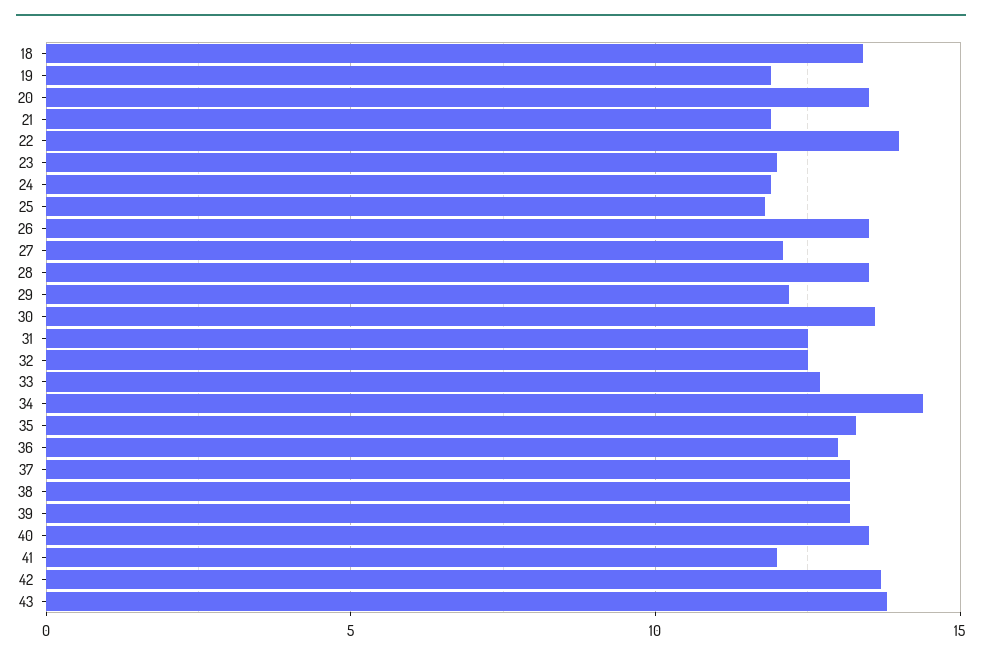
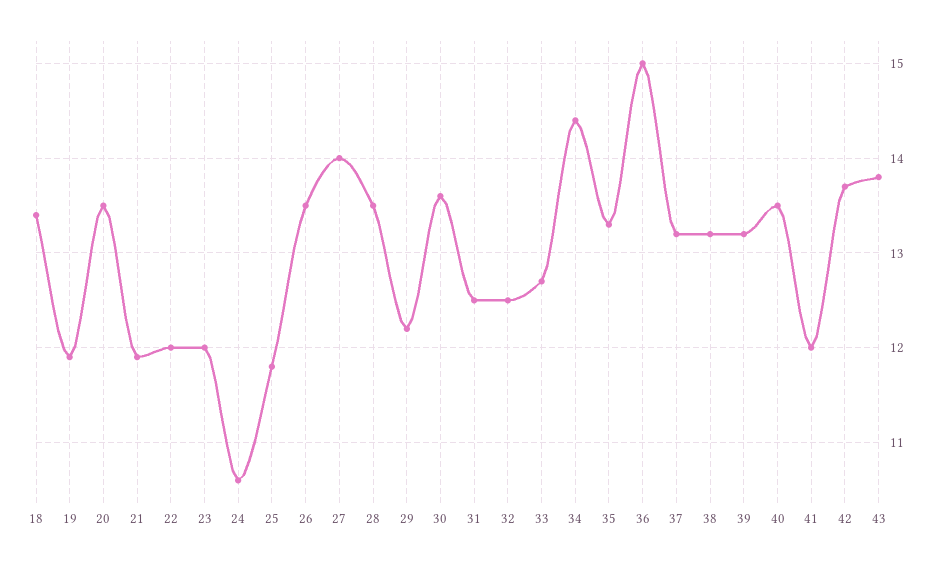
22: 14 -> 12
24: 12 -> 10.6
27: 12 -> 14
36: 13 -> 15

